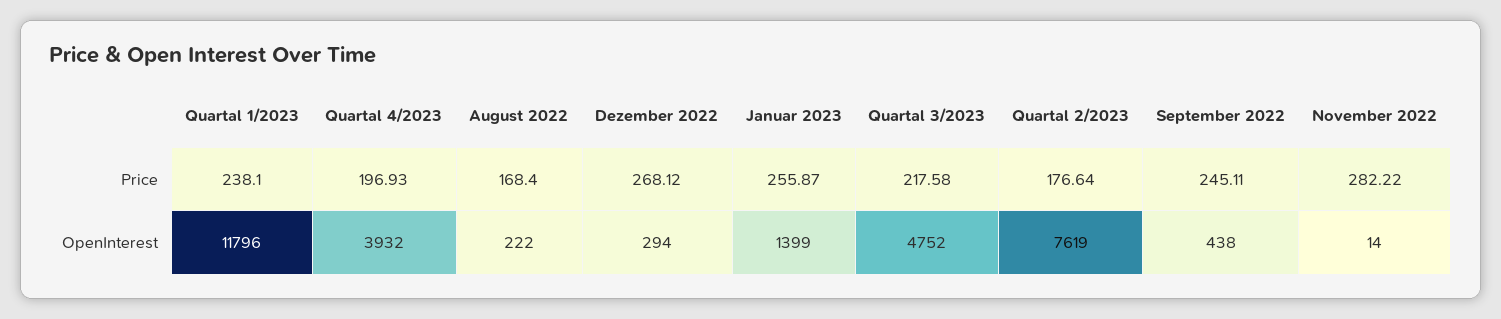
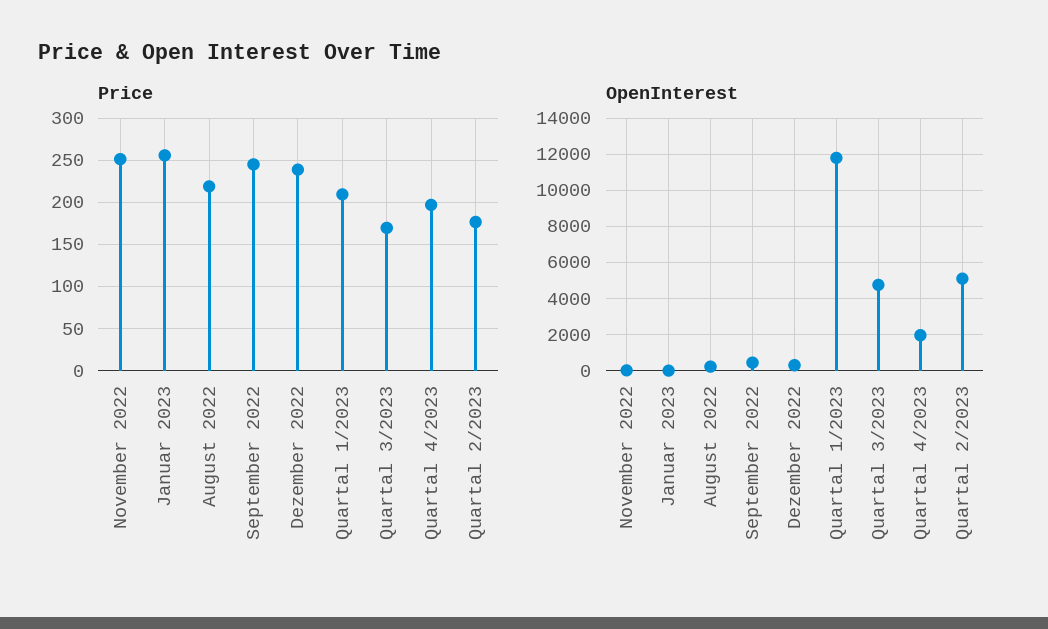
Price, Quartal 1/2023: 238.1 -> 210
Price, August 2022: 168.4 -> 220
Price, Dezember 2022: 268.12 -> 240
Price, Quartal 3/2023: 217.58 -> 170
Price, November 2022: 282.22 -> 250
OpenInterest, Quartal 4/2023: 3932 -> 2000
OpenInterest, Januar 2023: 1399 -> 0
OpenInterest, Quartal 2/2023: 7619 -> 5000

